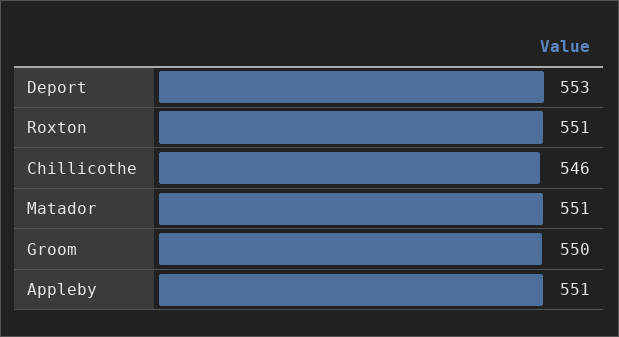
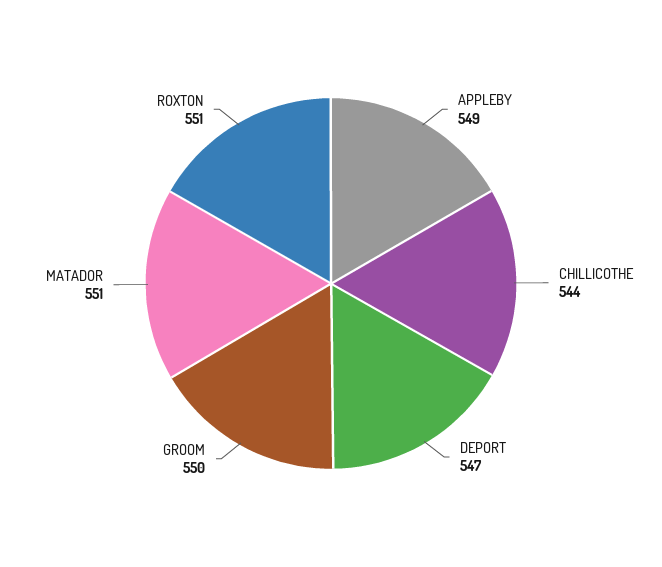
Deport: 553 -> 547
Chillicothe: 546 -> 544
Appleby: 551 -> 549

